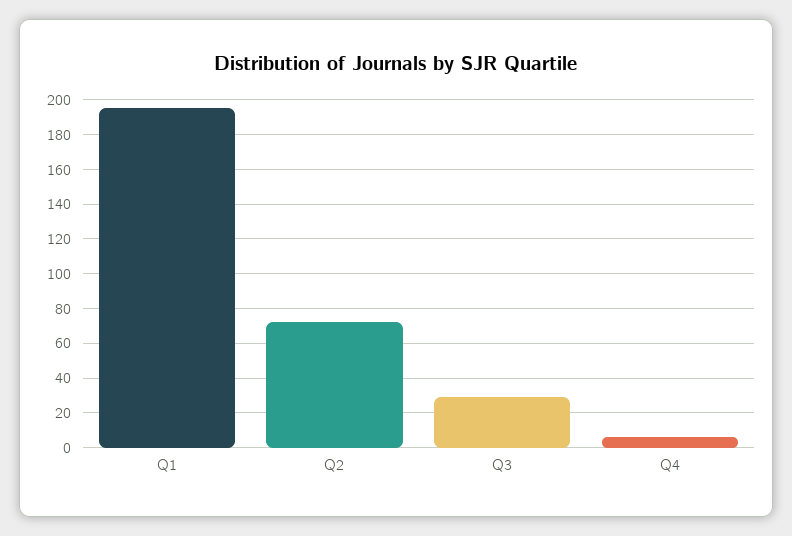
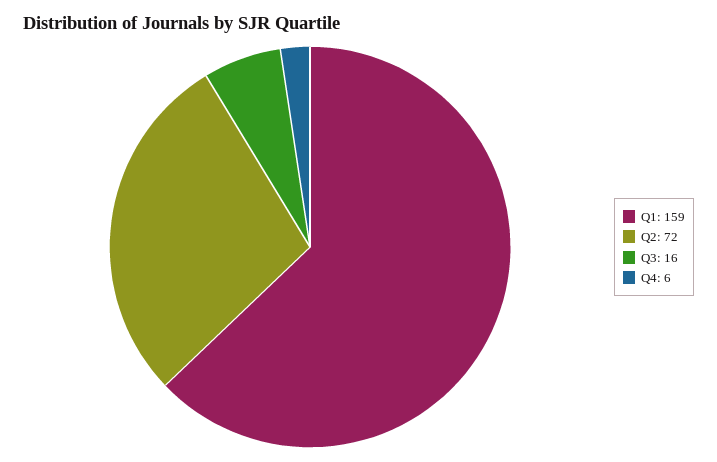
Q1: 195 -> 159
Q3: 30 -> 16

